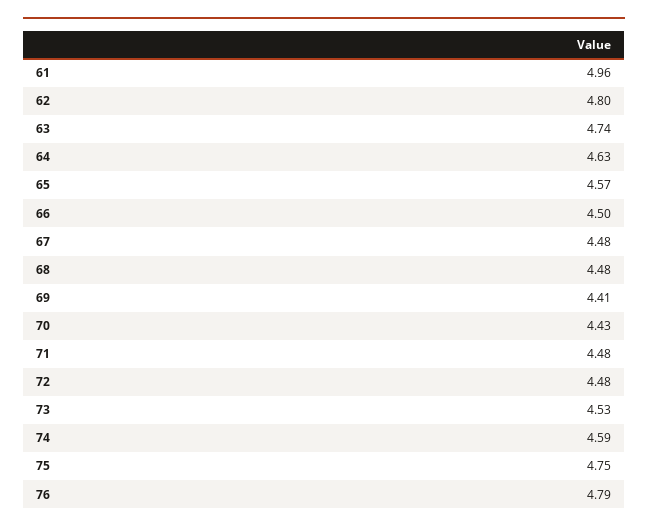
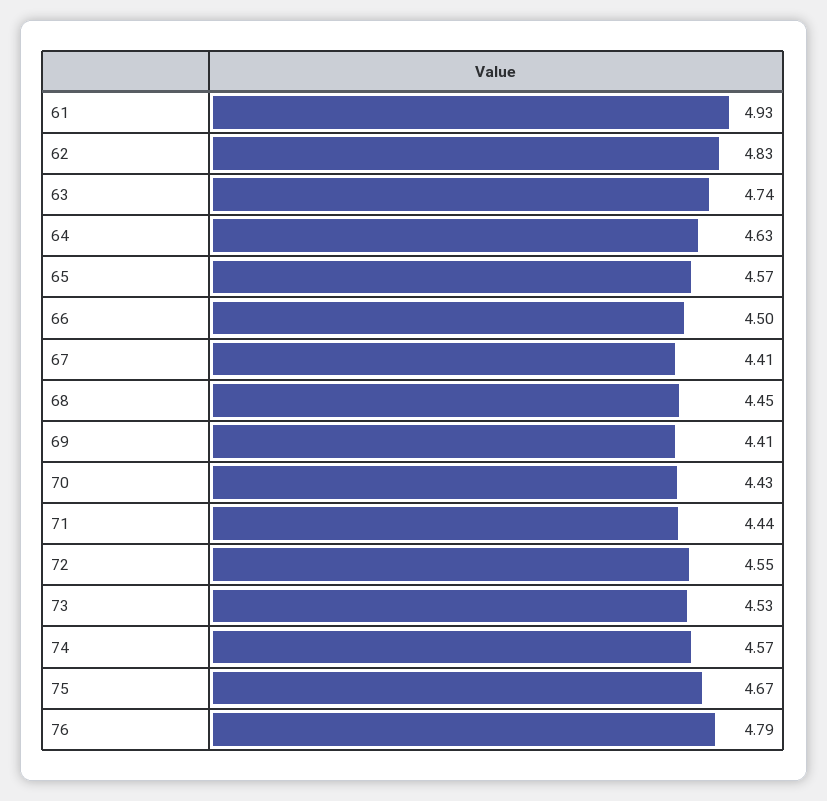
61: 4.96 -> 4.93
62: 4.8 -> 4.83
67: 4.48 -> 4.41
68: 4.48 -> 4.45
71: 4.48 -> 4.44
72: 4.48 -> 4.55
74: 4.59 -> 4.57
75: 4.75 -> 4.67

